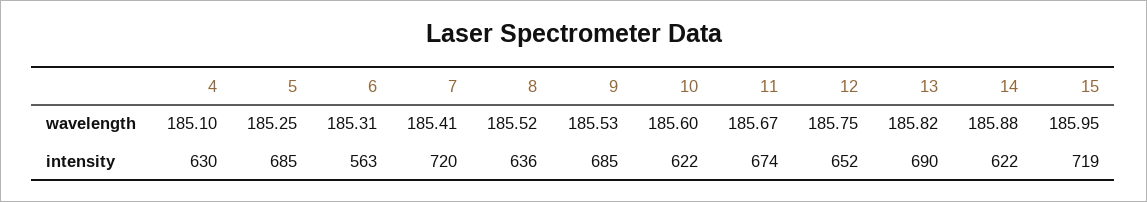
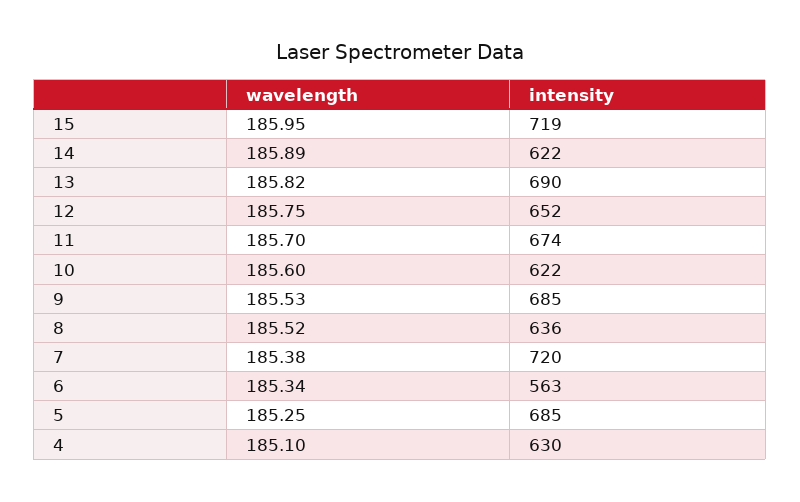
6, wavelength: 185.31 -> 185.34
7, wavelength: 185.41 -> 185.38
11, wavelength: 185.67 -> 185.7
14, wavelength: 185.88 -> 185.89

